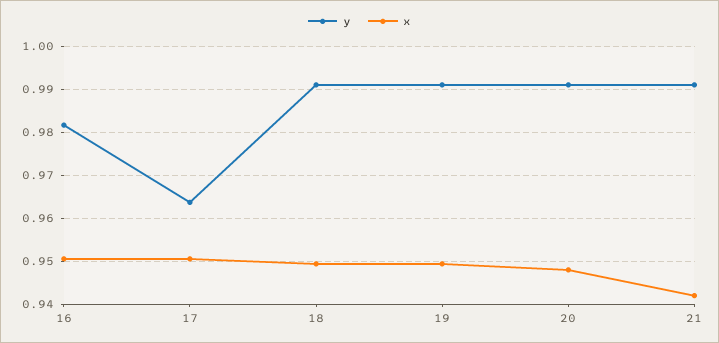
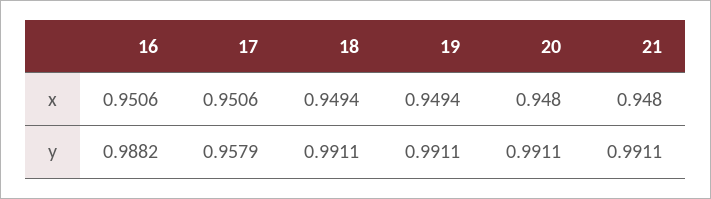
y, 16: 0.982 -> 0.9882
y, 17: 0.964 -> 0.9579
x, 21: 0.942 -> 0.948

